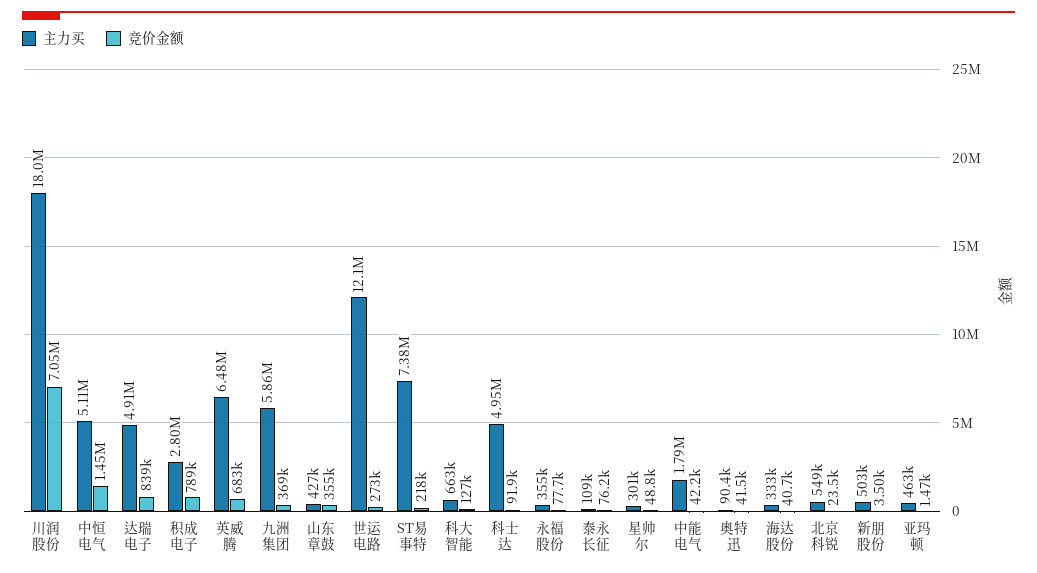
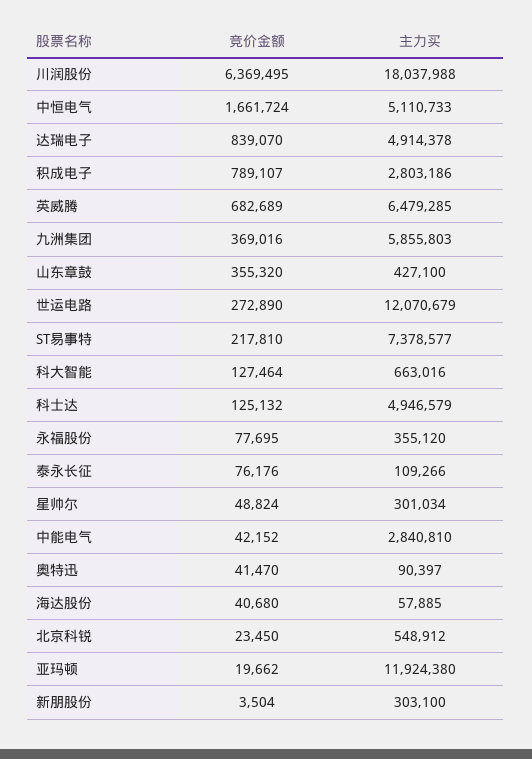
竞价金额, 川润股份: 7050000 -> 6369495
竞价金额, 中恒电气: 1450000 -> 1661724
竞价金额, 科士达: 91900 -> 125132
主力买, 中能电气: 1790000 -> 2840810
主力买, 海达股份: 333000 -> 57885
主力买, 新朋股份: 503000 -> 303100
主力买, 亚玛顿: 463000 -> 11924380
竞价金额, 亚玛顿: 1470 -> 19662

